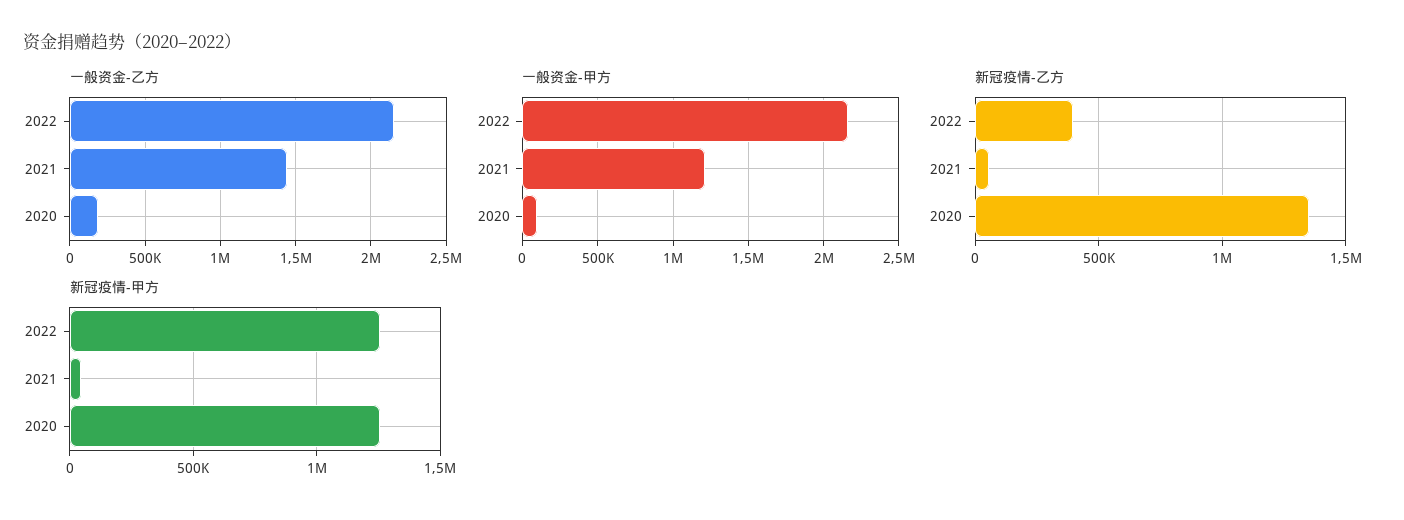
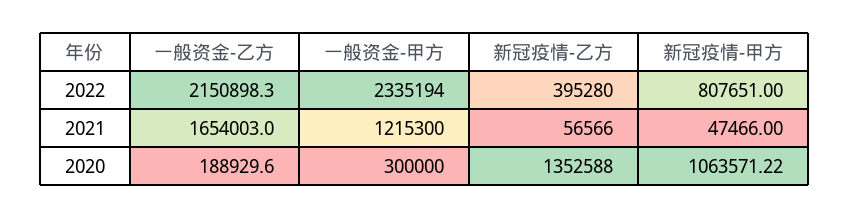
一般资金-乙方, 2021: 1450000 -> 1654003
一般资金-甲方, 2022: 2150000 -> 2335194
一般资金-甲方, 2020: 100000 -> 300000
新冠疫情-甲方, 2022: 1250000 -> 807651
新冠疫情-甲方, 2020: 1250000 -> 1063571.22

